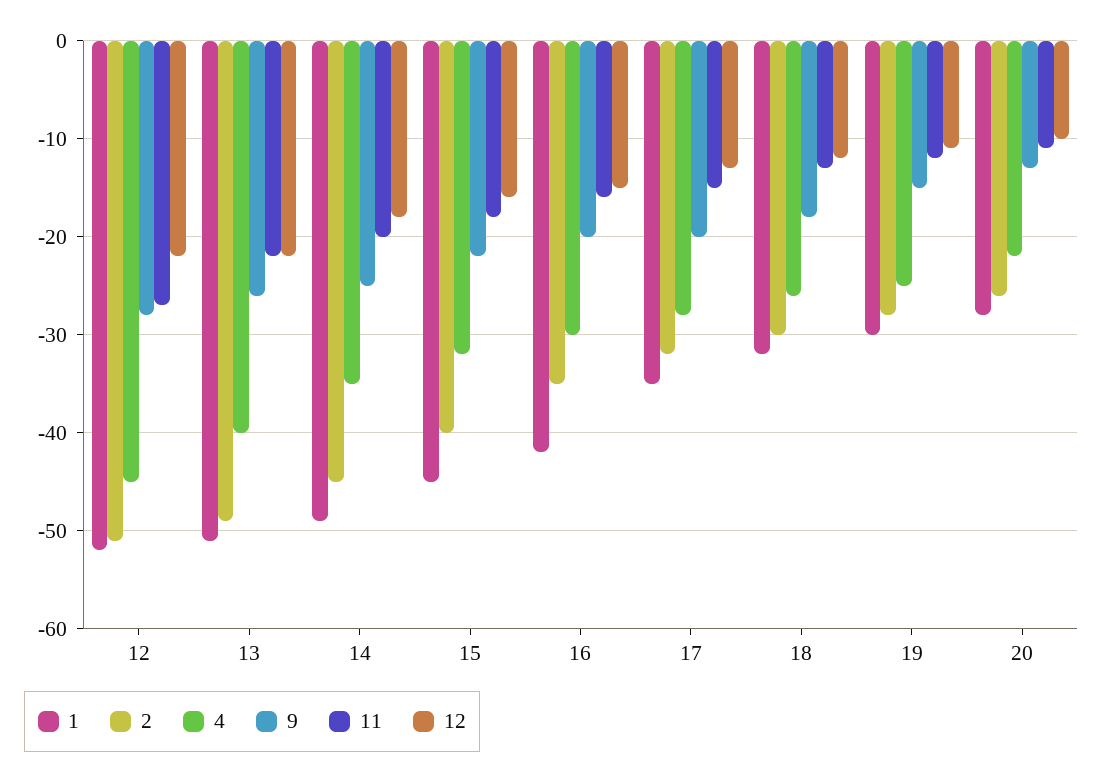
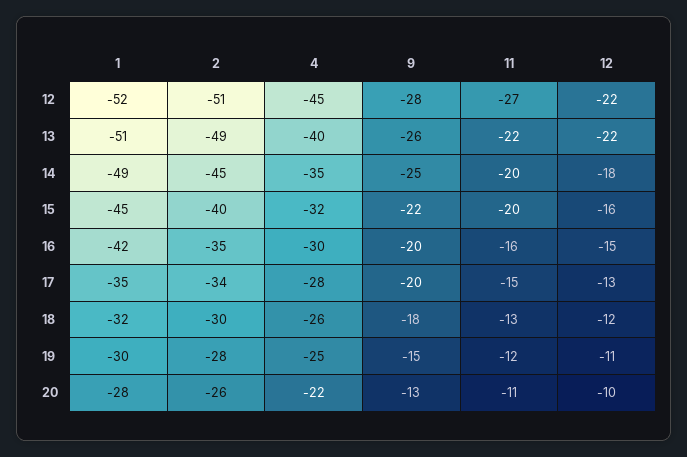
11, 15: -18 -> -20
2, 17: -32 -> -34

